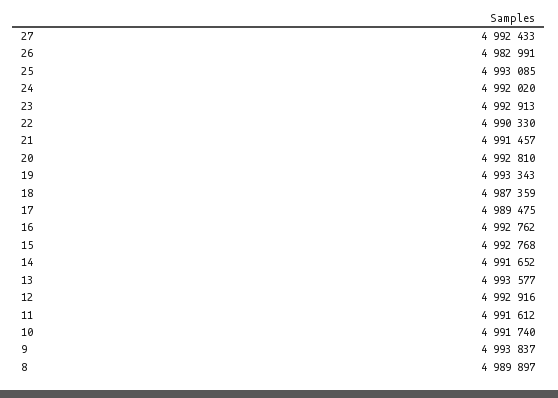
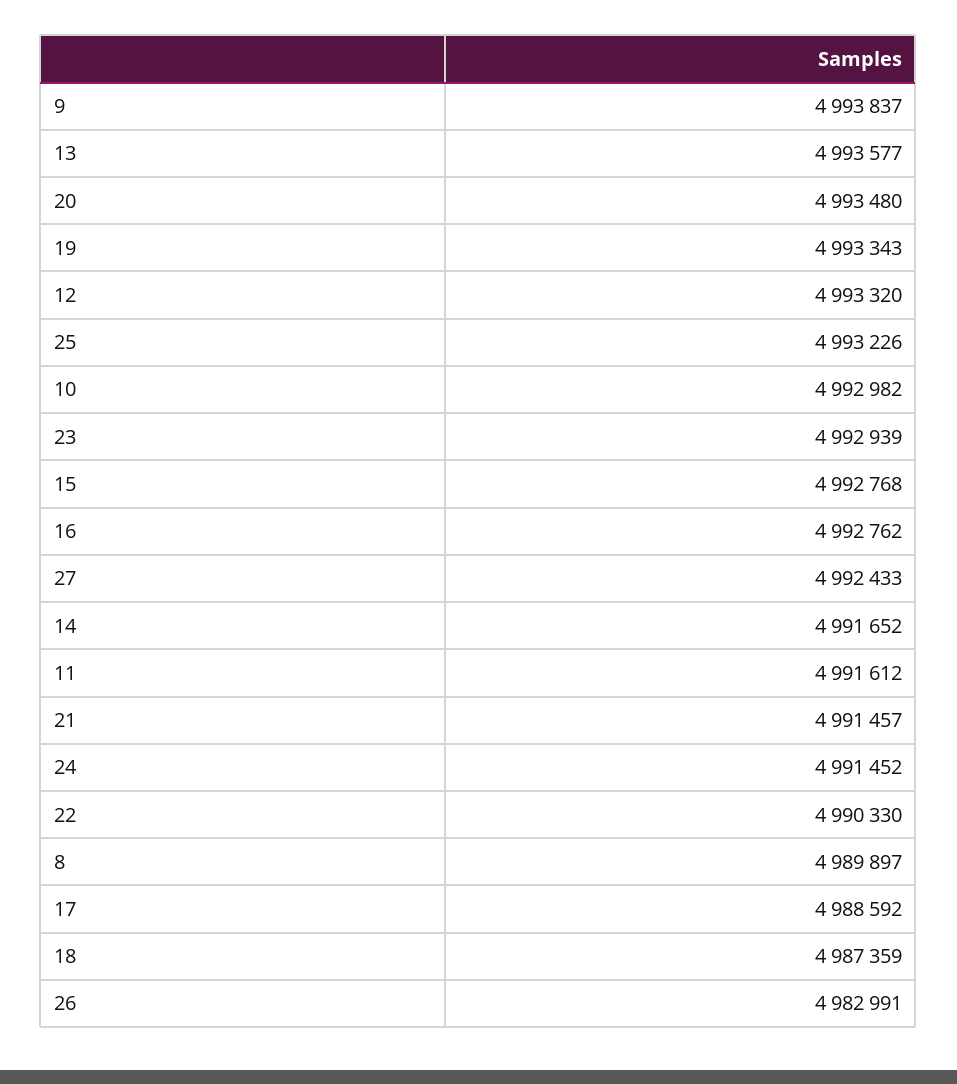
25: 4993085 -> 4993226
24: 4992020 -> 4991452
23: 4992913 -> 4992939
20: 4992810 -> 4993480
17: 4989475 -> 4988592
12: 4992916 -> 4993320
10: 4991740 -> 4992982

